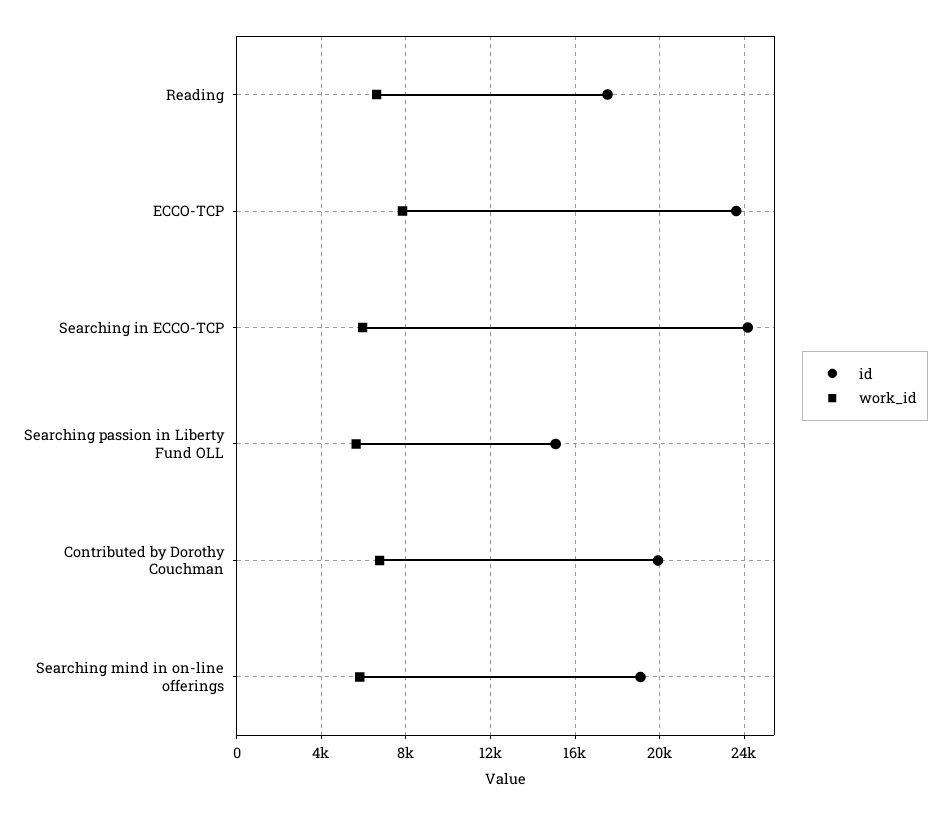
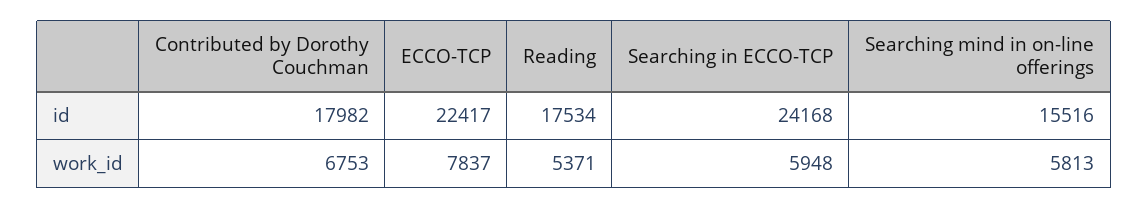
work_id, Reading: 6500 -> 5371
id, ECCO-TCP: 23500 -> 22417
id, Searching passion in Liberty Fund OLL: 15000 -> none
work_id, Searching passion in Liberty Fund OLL: 5500 -> none
id, Contributed by Dorothy Couchman: 20000 -> 17982
id, Searching mind in on-line offerings: 19000 -> 15516

